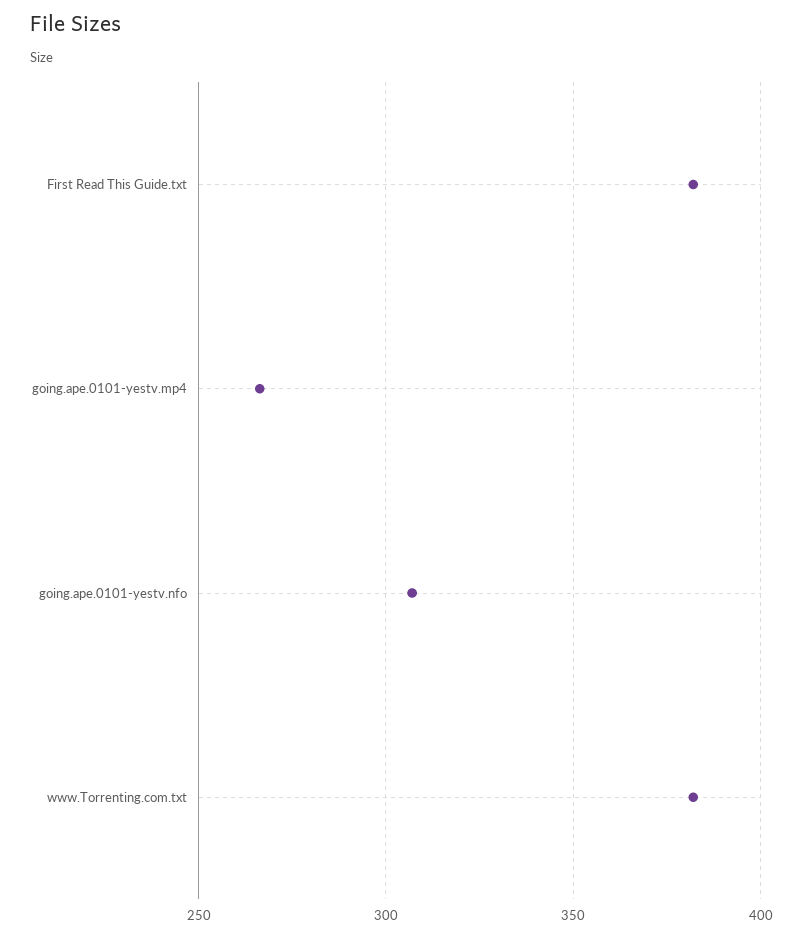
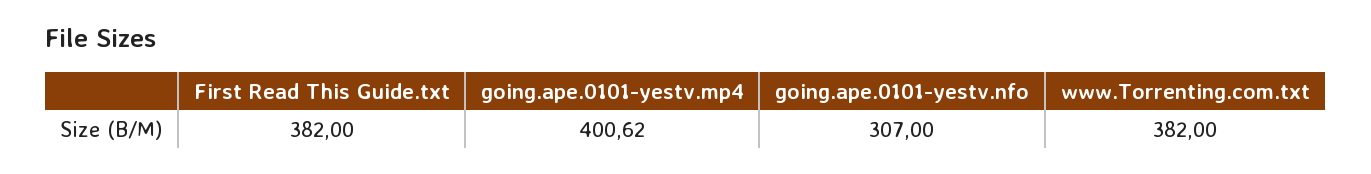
going.ape.0101-yestv.mp4: 265 -> 400.62

